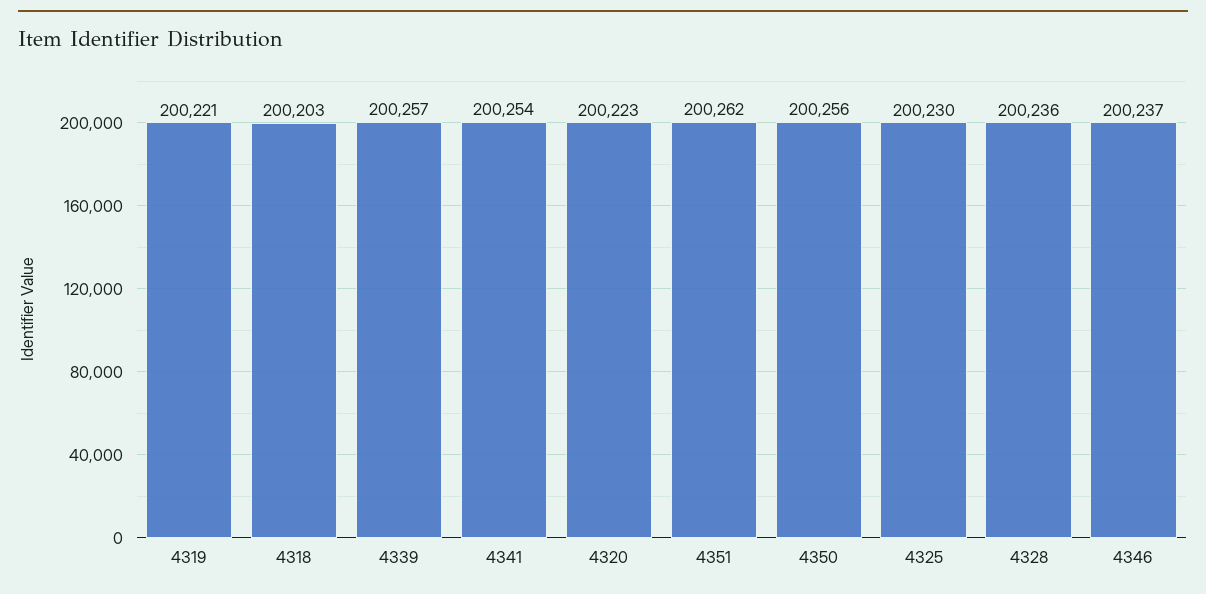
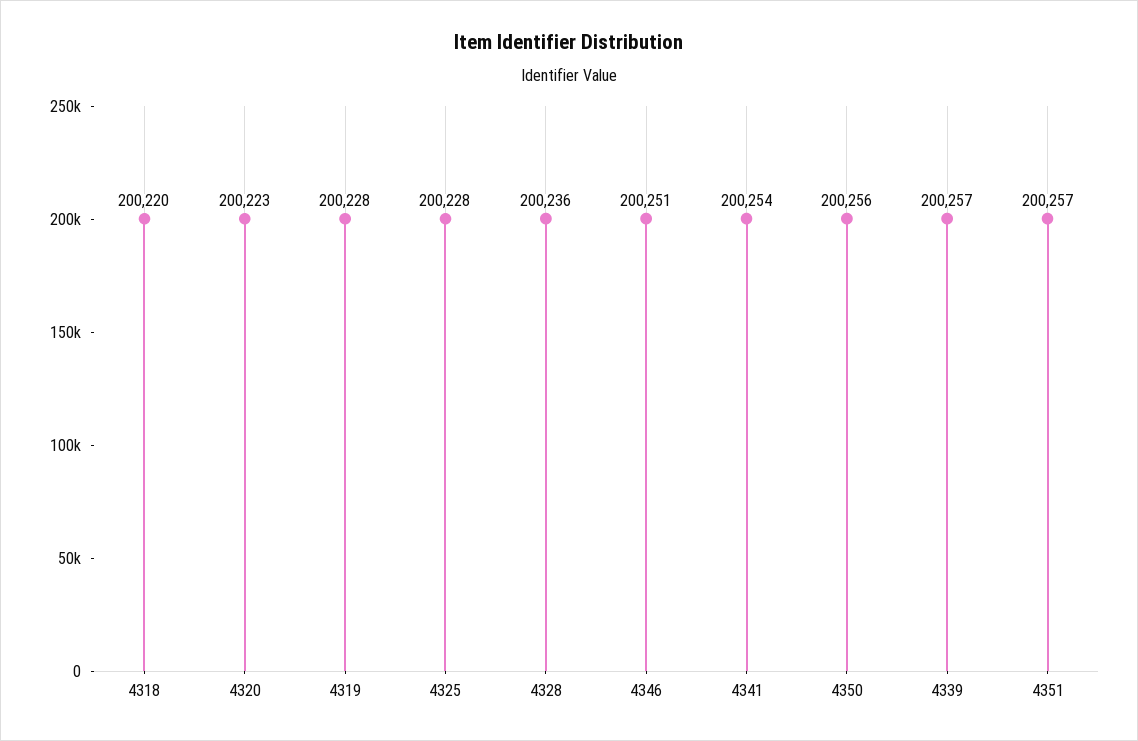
4319: 200221 -> 200228
4318: 200203 -> 200220
4351: 200262 -> 200257
4325: 200230 -> 200228
4346: 200237 -> 200251

